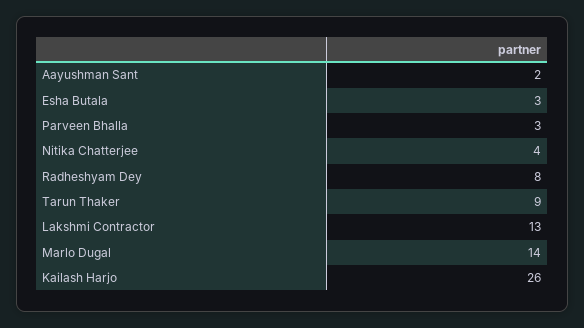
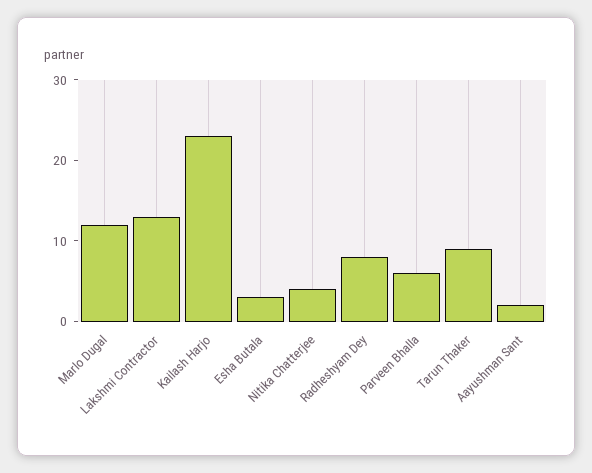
Parveen Bhalla: 3 -> 6
Marlo Dugal: 14 -> 12
Kailash Harjo: 26 -> 23

